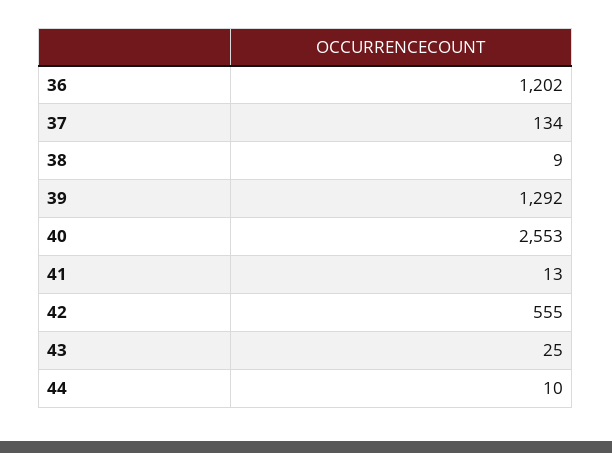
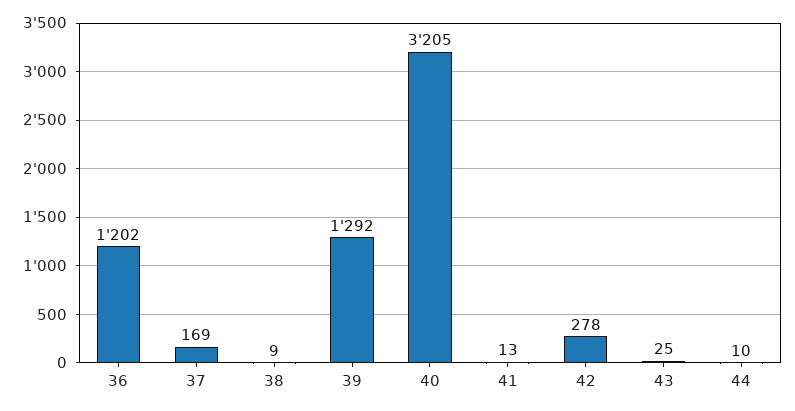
37: 134 -> 169
40: 2553 -> 3205
42: 555 -> 278

